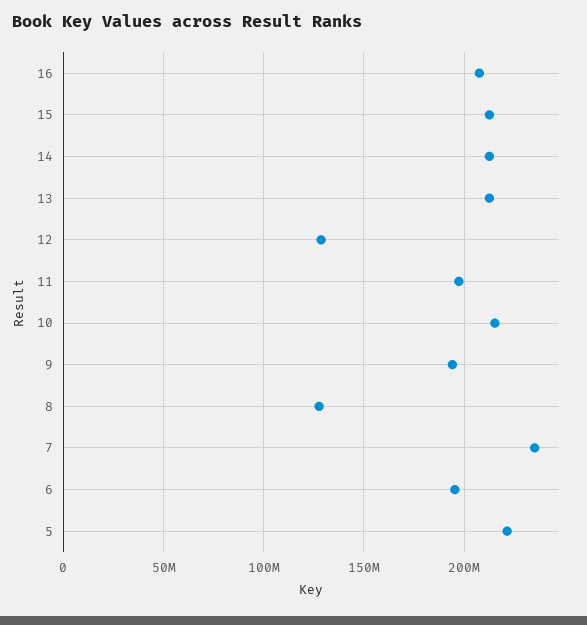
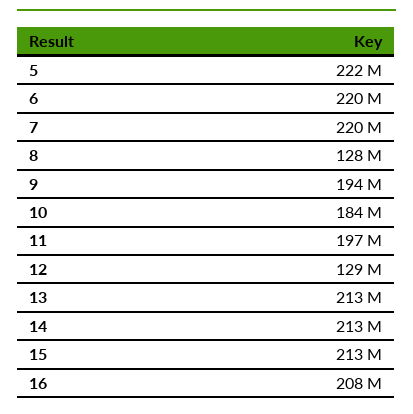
10: 215000000 -> 184000000
7: 235000000 -> 220000000
6: 195000000 -> 220000000

